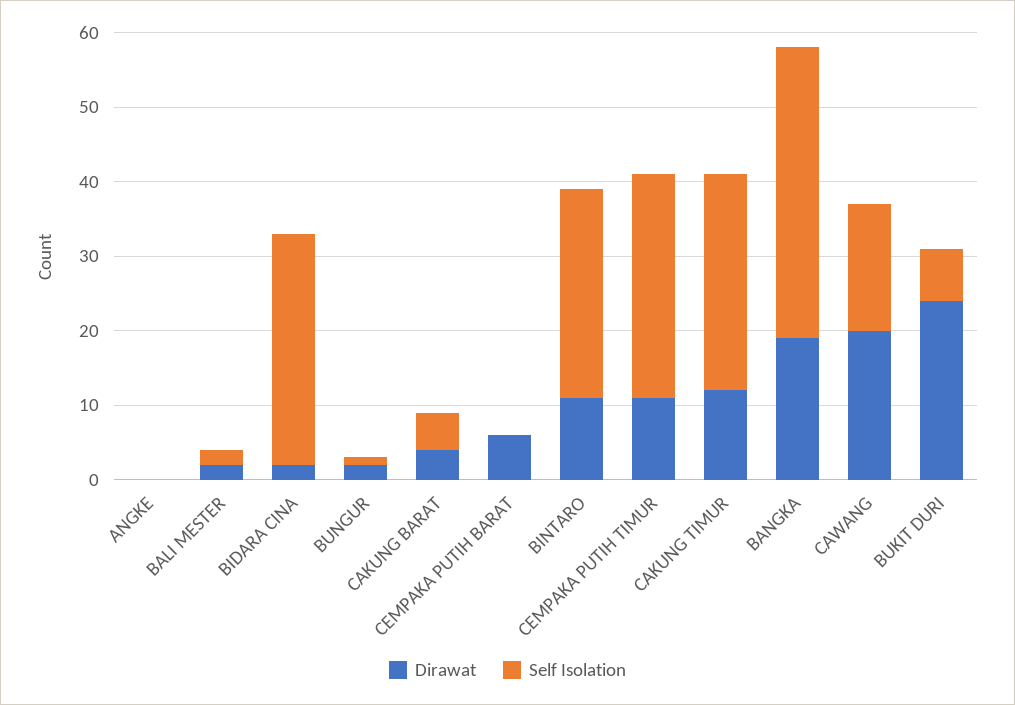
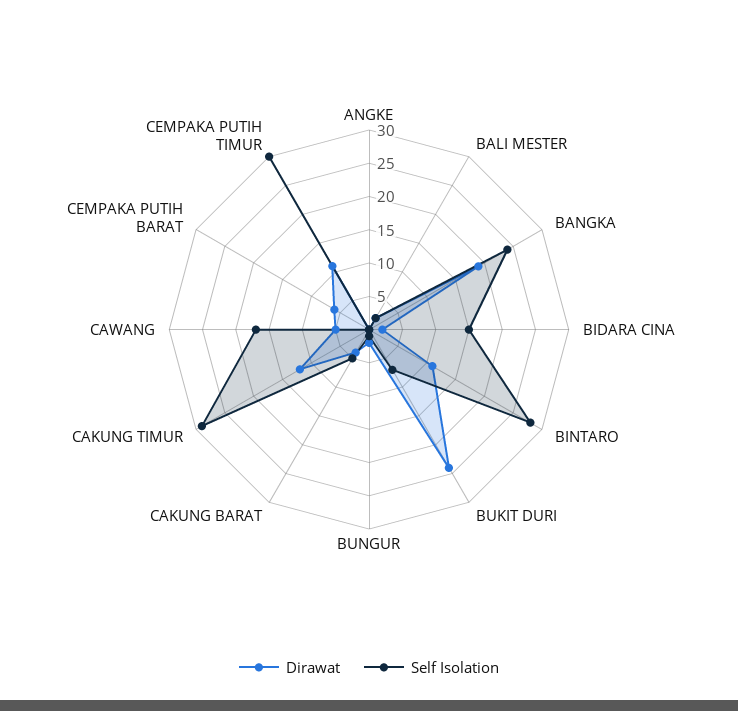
Self Isolation, BIDARA CINA: 30 -> 15
Self Isolation, BANGKA: 40 -> 25
Dirawat, CAWANG: 20 -> 5

